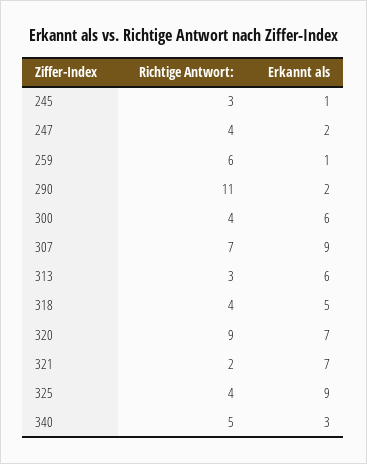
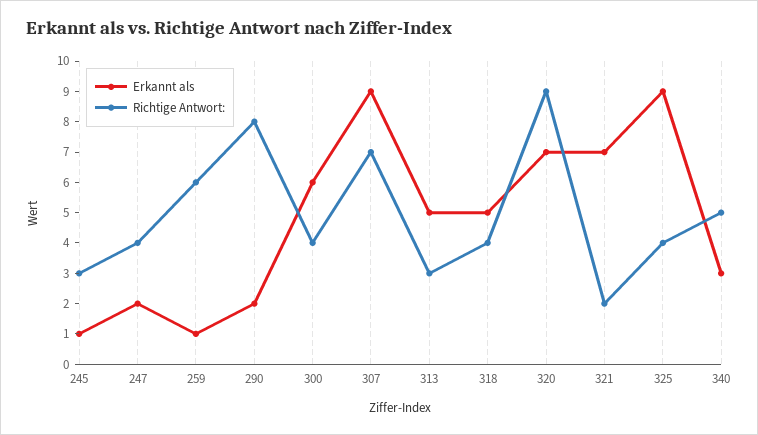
Richtige Antwort:, 290: 11 -> 8
Erkannt als, 313: 6 -> 5

